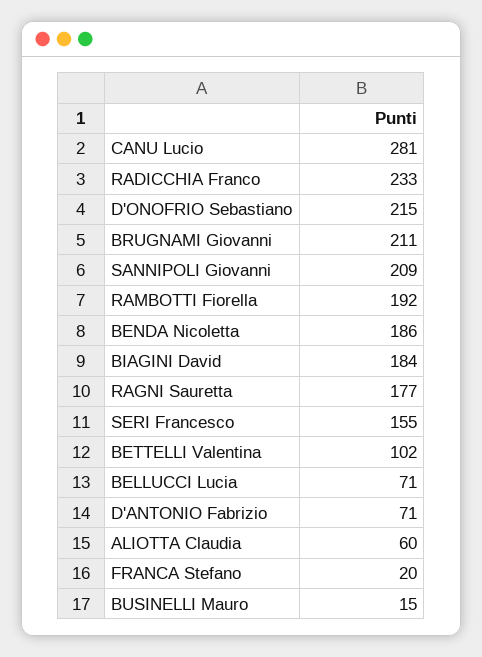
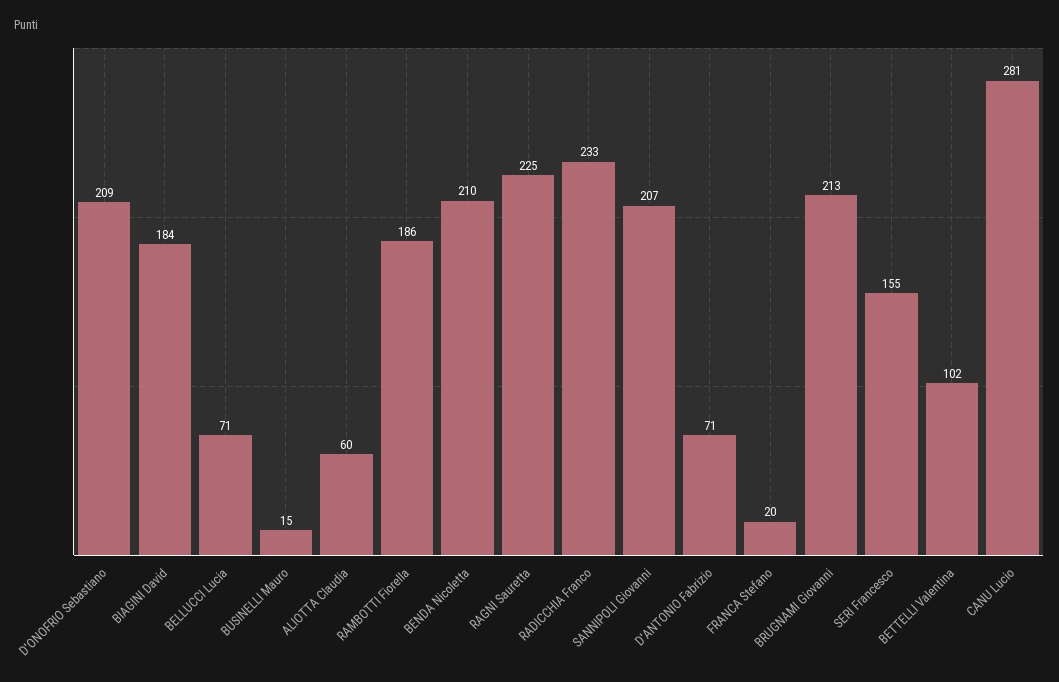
D'ONOFRIO Sebastiano: 215 -> 209
BRUGNAMI Giovanni: 211 -> 213
SANNIPOLI Giovanni: 209 -> 207
RAMBOTTI Fiorella: 192 -> 186
BENDA Nicoletta: 186 -> 210
RAGNI Sauretta: 177 -> 225

